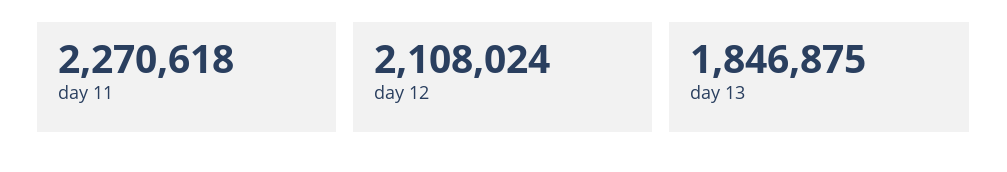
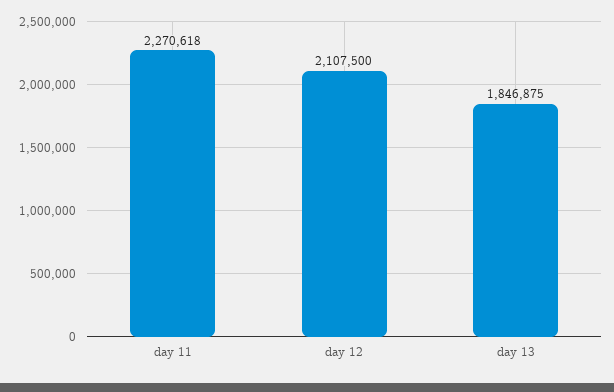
day 12: 2108024 -> 2107500

